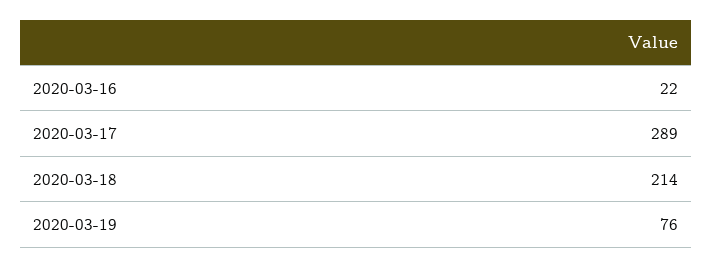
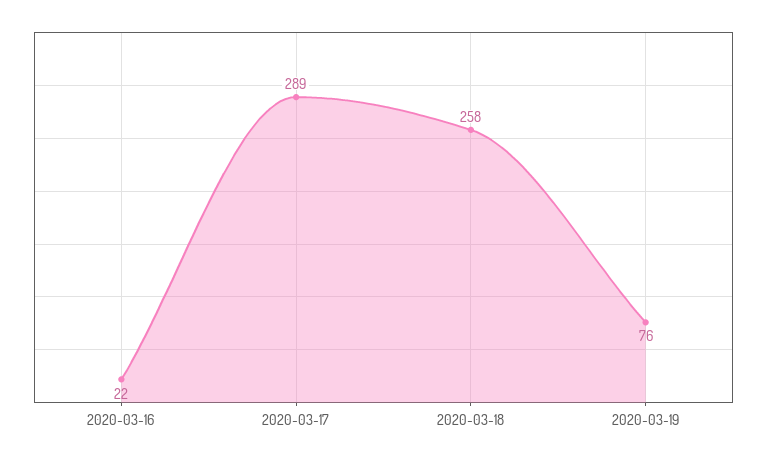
2020-03-18: 214 -> 258

